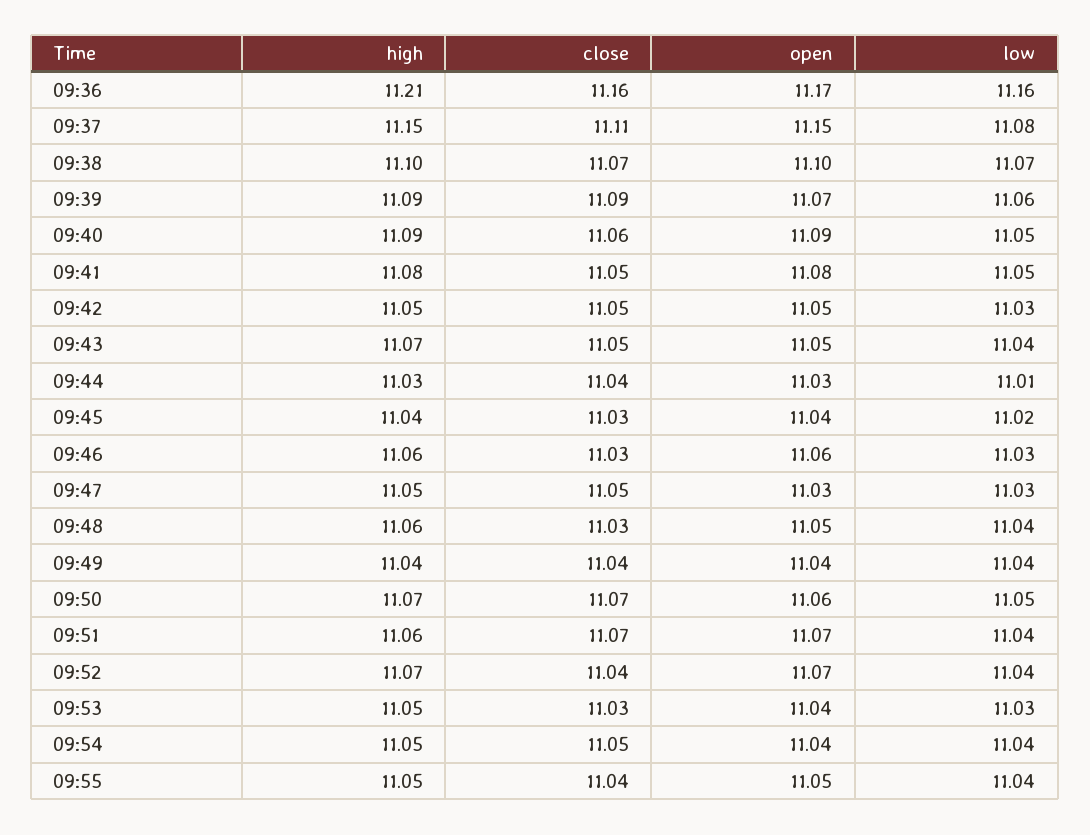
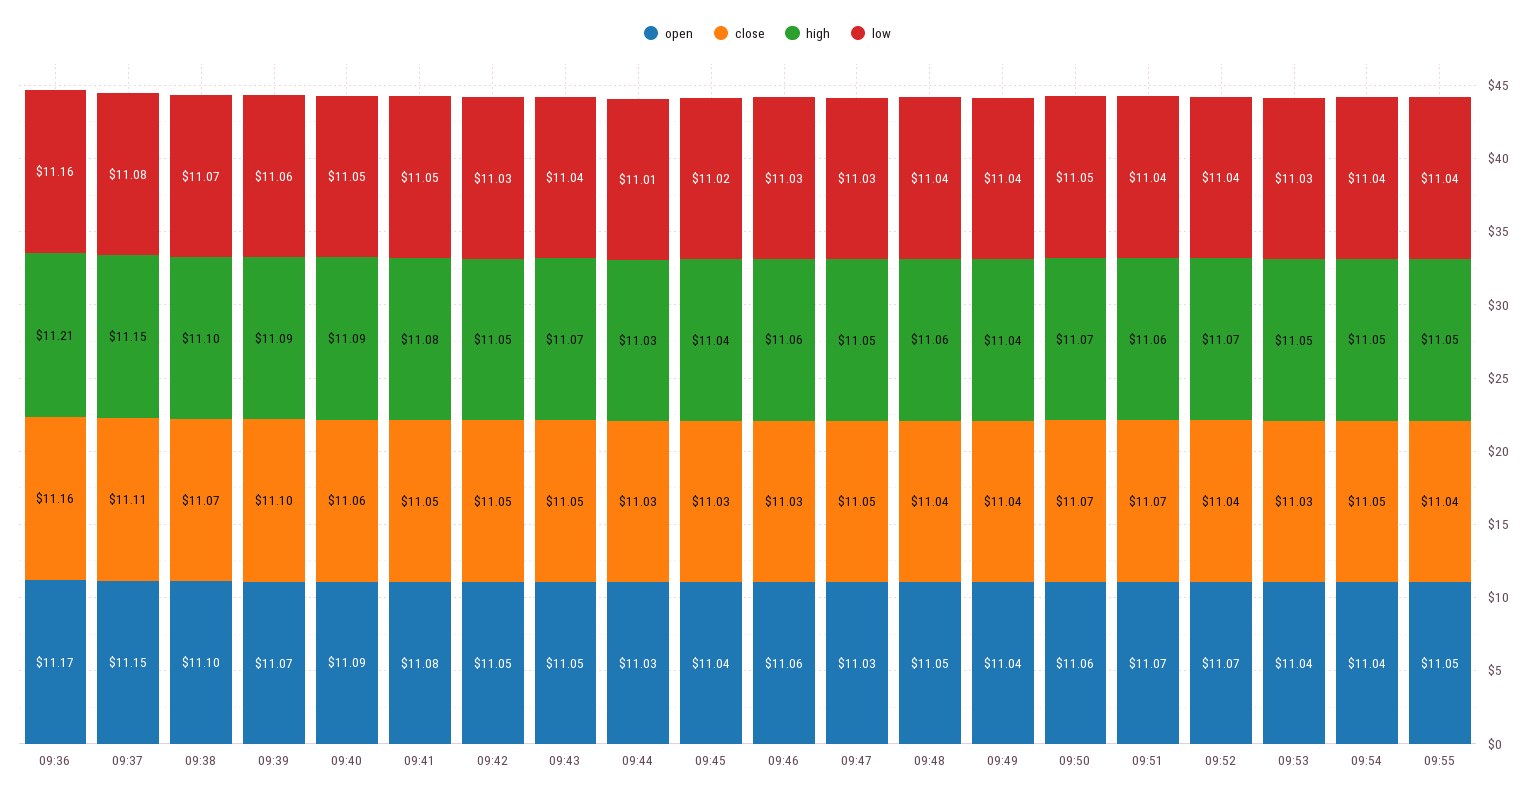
close, 09:39: 11.09 -> 11.1
close, 09:44: 11.04 -> 11.03
close, 09:48: 11.03 -> 11.04

